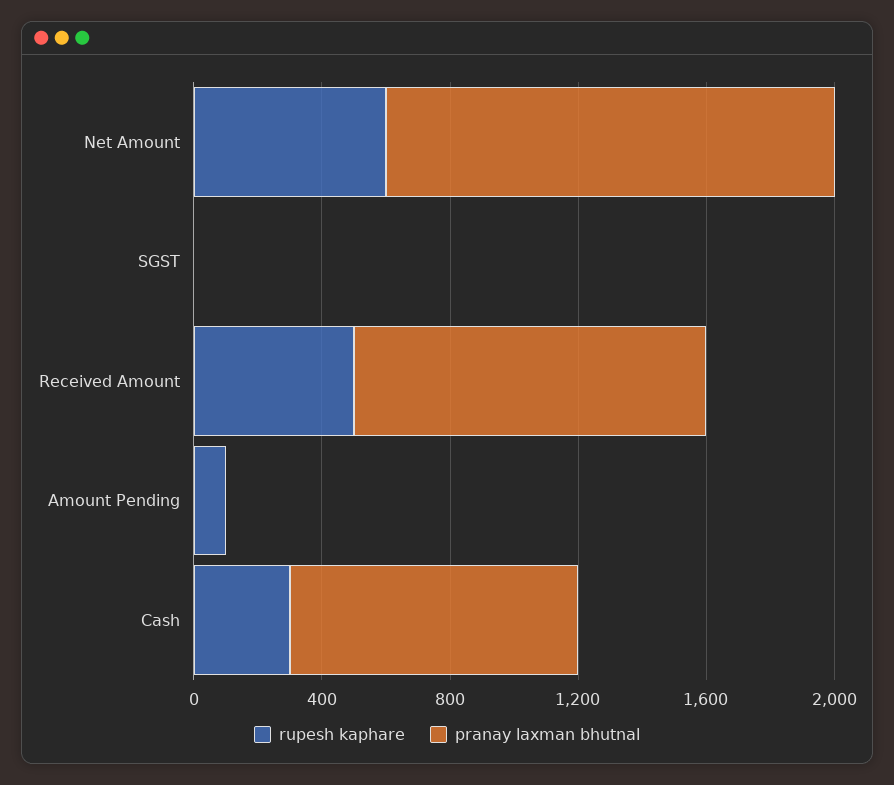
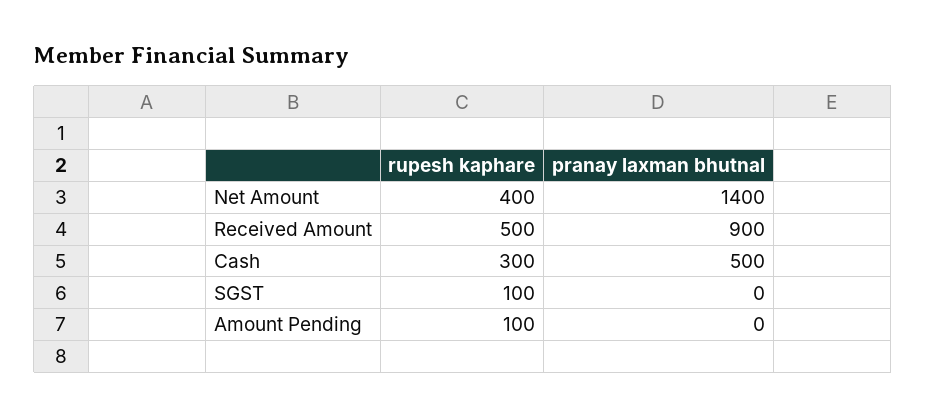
rupesh kaphare, Net Amount: 600 -> 400
rupesh kaphare, SGST: 0 -> 100
pranay laxman bhutnal, Received Amount: 1100 -> 900
pranay laxman bhutnal, Cash: 900 -> 500

